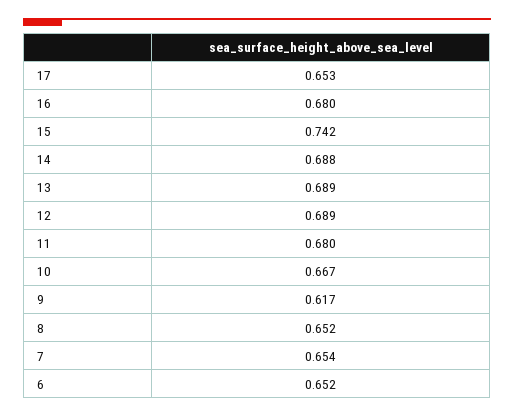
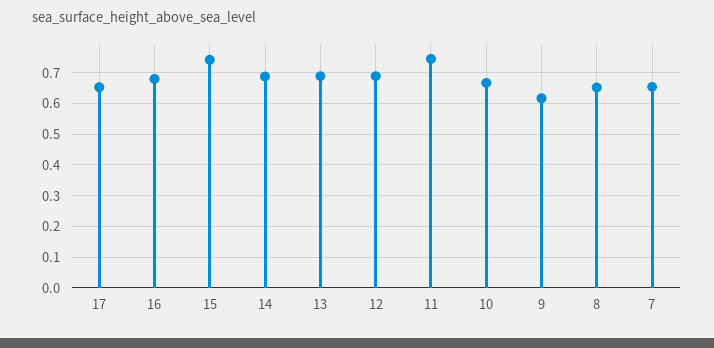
11: 0.68 -> 0.74
6: 0.652 -> none

